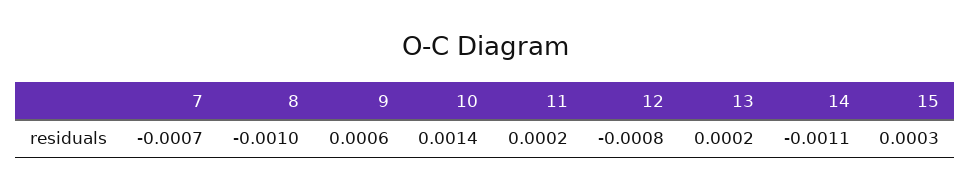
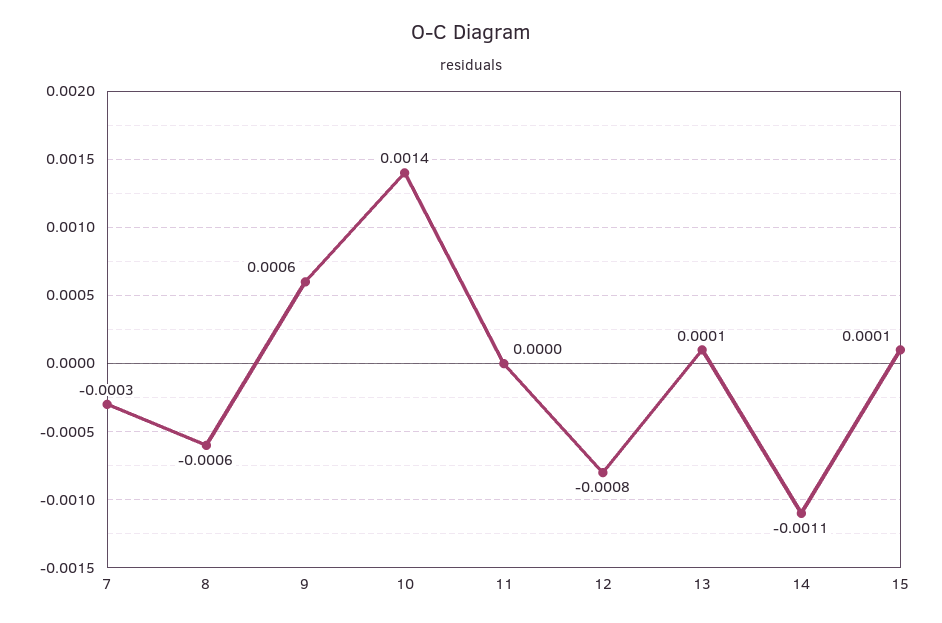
7: -0.0007 -> -0.0003
8: -0.001 -> -0.0006
11: 0.0002 -> 0
13: 0.0002 -> 0.0001
15: 0.0003 -> 0.0001

